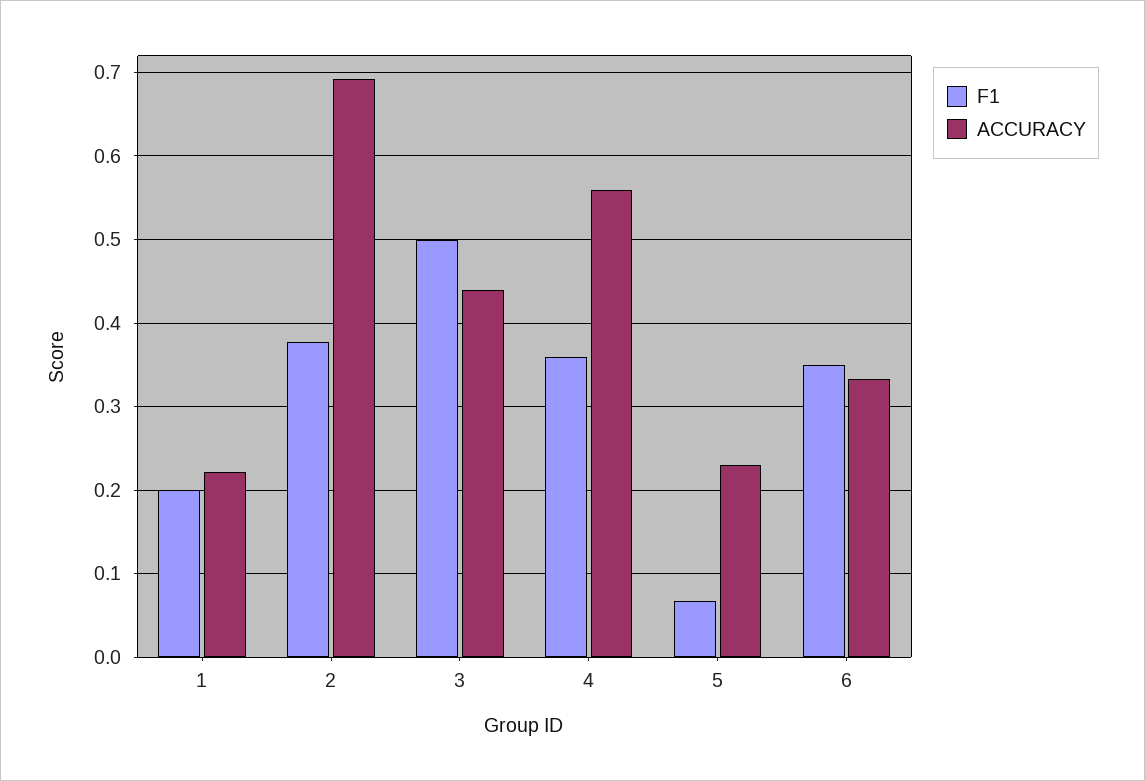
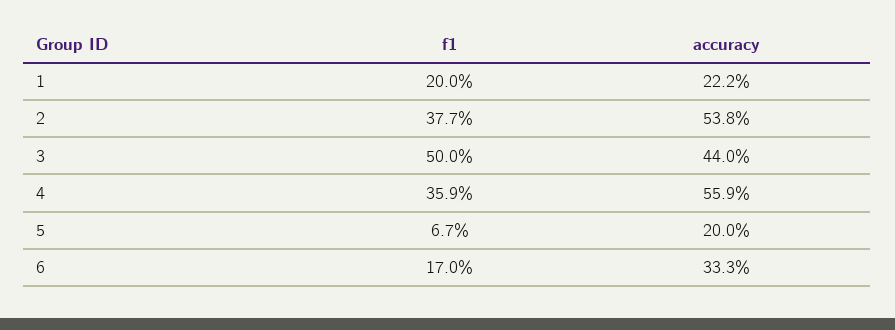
ACCURACY, 2: 0.69 -> 0.538
ACCURACY, 5: 0.23 -> 0.2
F1, 6: 0.35 -> 0.17

